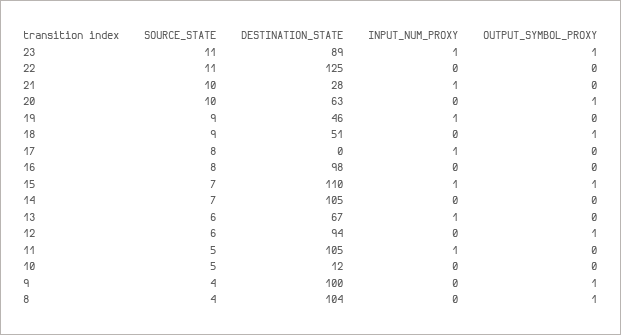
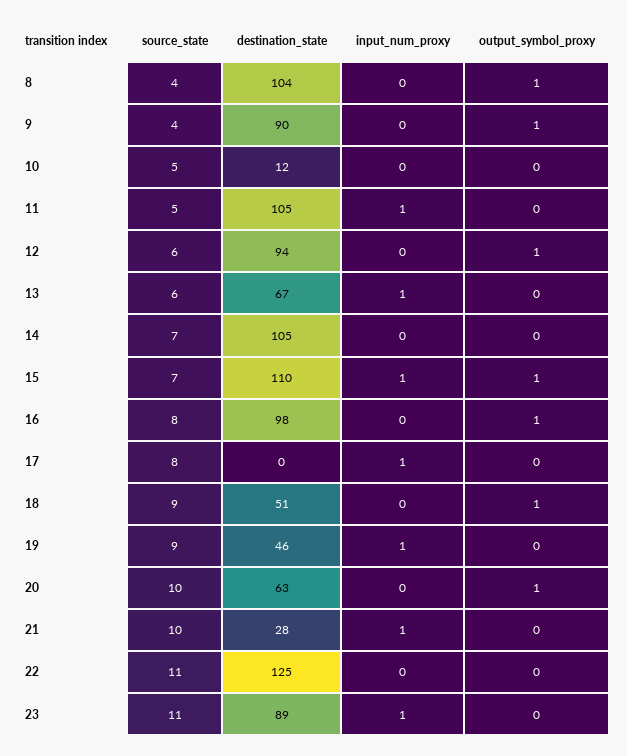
OUTPUT_SYMBOL_PROXY, 23: 1 -> 0
OUTPUT_SYMBOL_PROXY, 16: 0 -> 1
DESTINATION_STATE, 9: 100 -> 90

